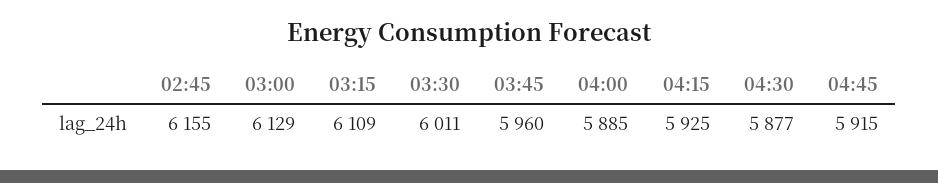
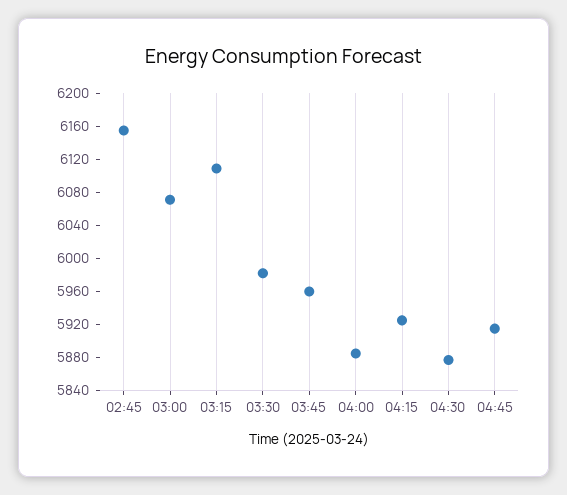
03:00: 6129 -> 6070
03:30: 6011 -> 5980

